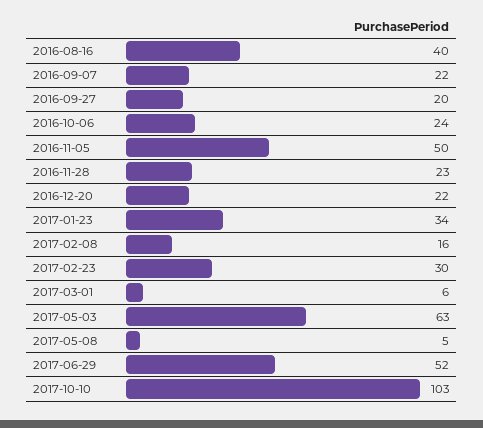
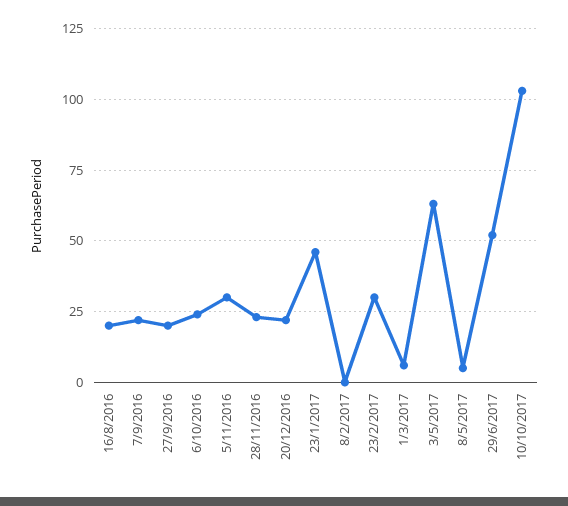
2016-08-16: 40 -> 20
2016-11-05: 50 -> 30
2017-01-23: 34 -> 45
2017-02-08: 16 -> 0

